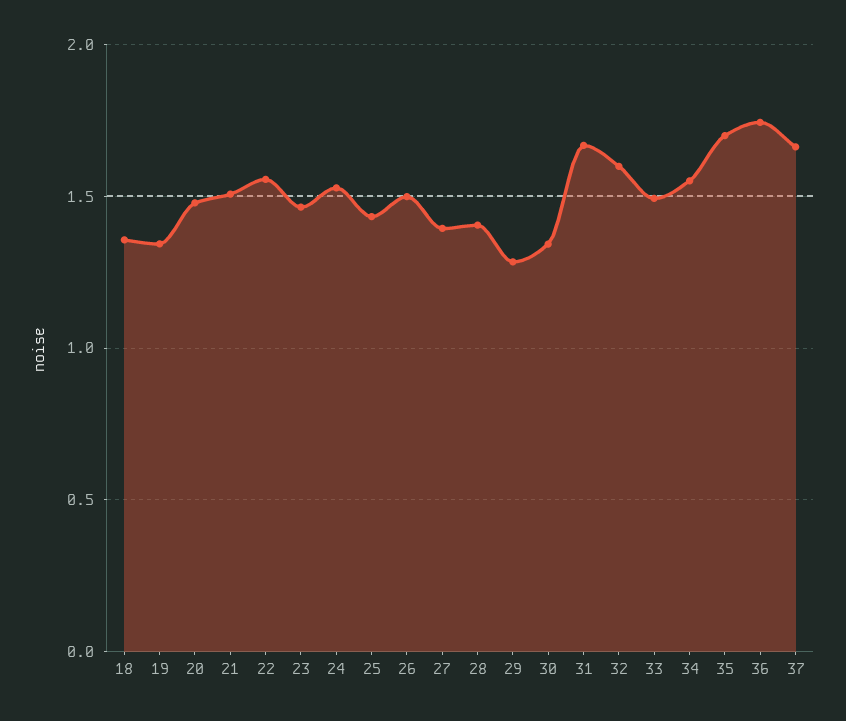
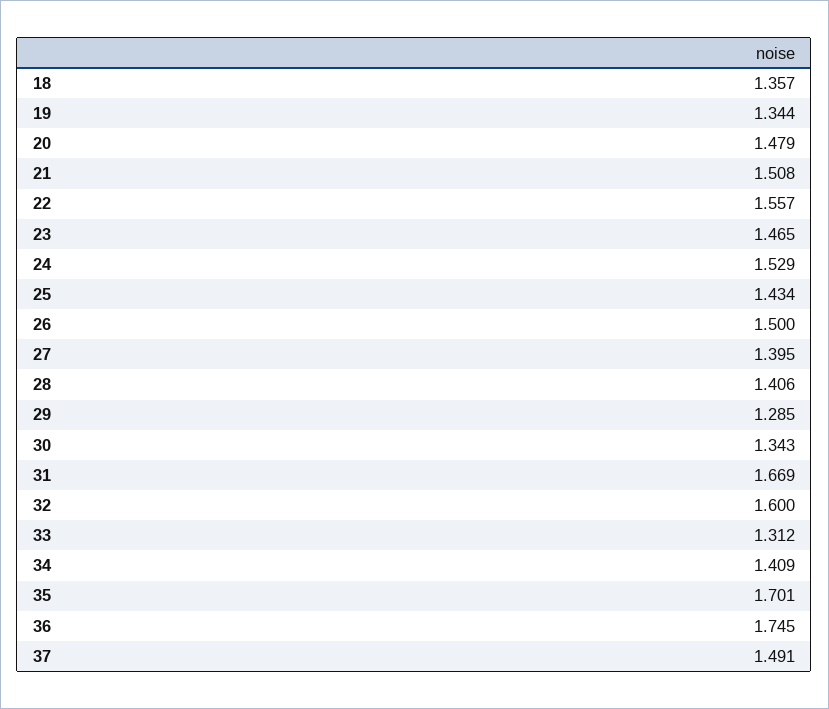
33: 1.5 -> 1.312
34: 1.55 -> 1.409
37: 1.65 -> 1.491

